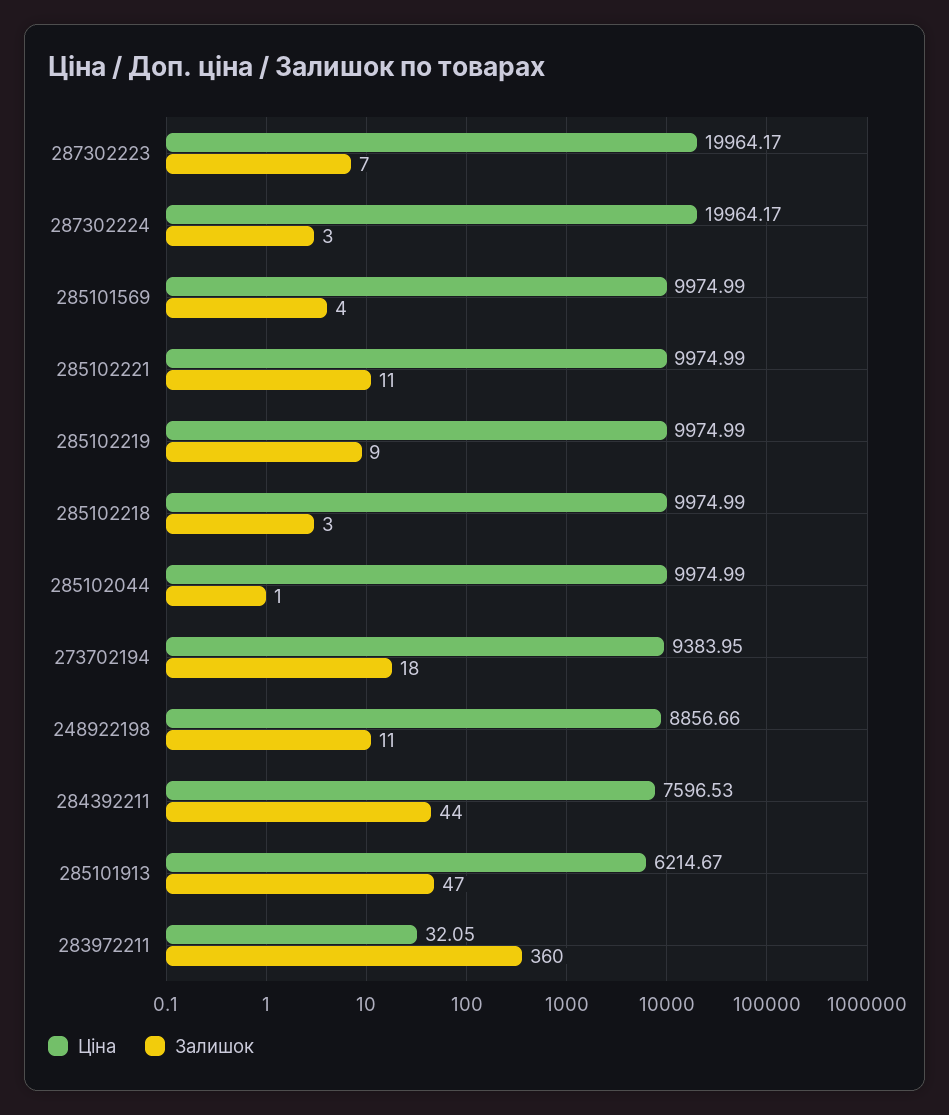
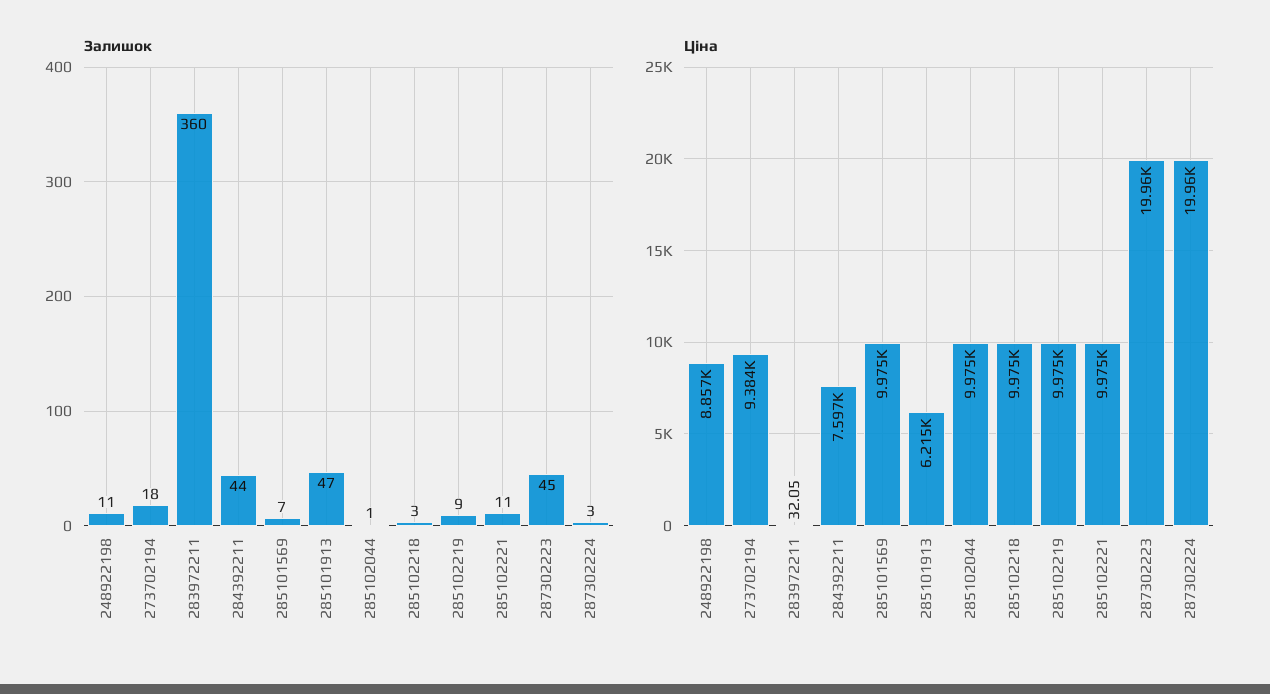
Залишок, 287302223: 7 -> 45
Залишок, 285101569: 4 -> 7

